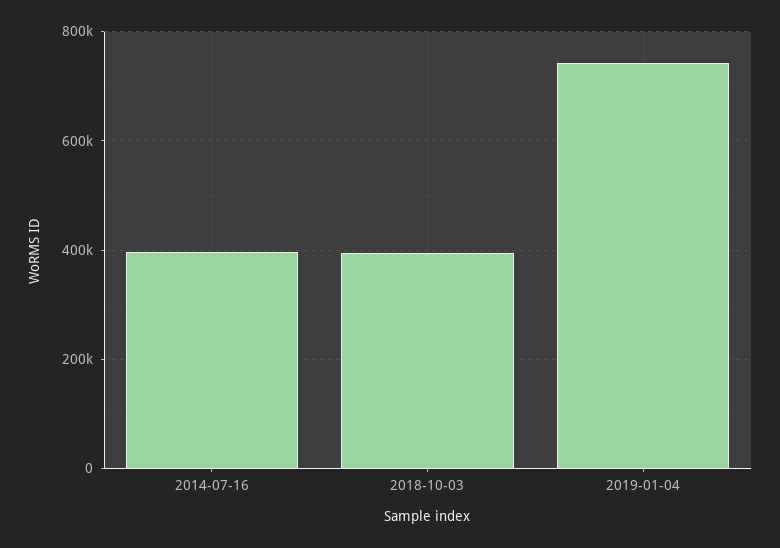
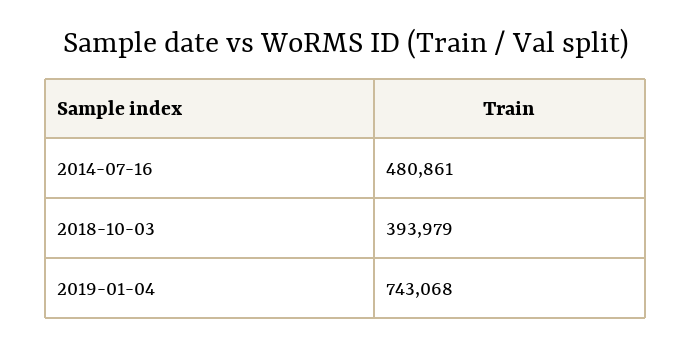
2014-07-16: 400000 -> 480861

